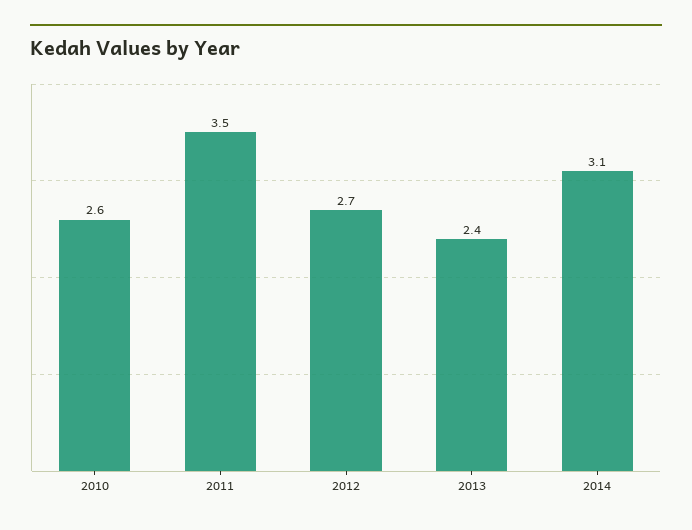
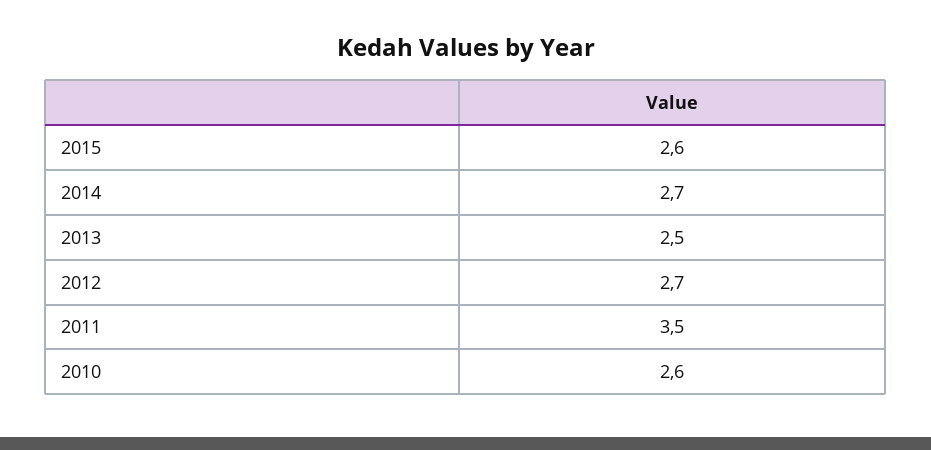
2013: 2.4 -> 2.5
2014: 3.1 -> 2.7
2015: none -> 2.6

